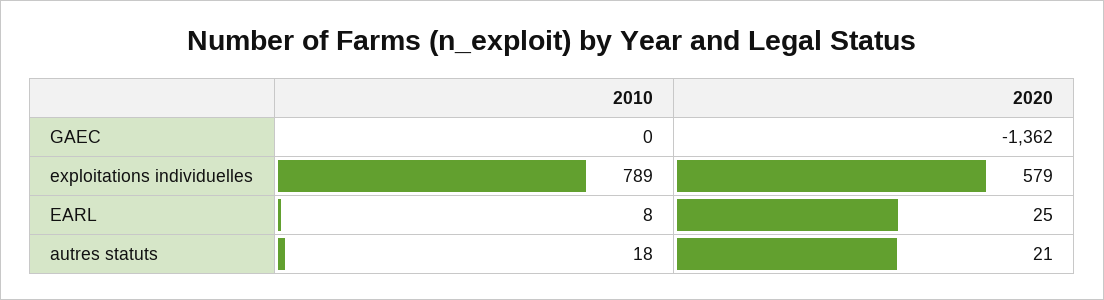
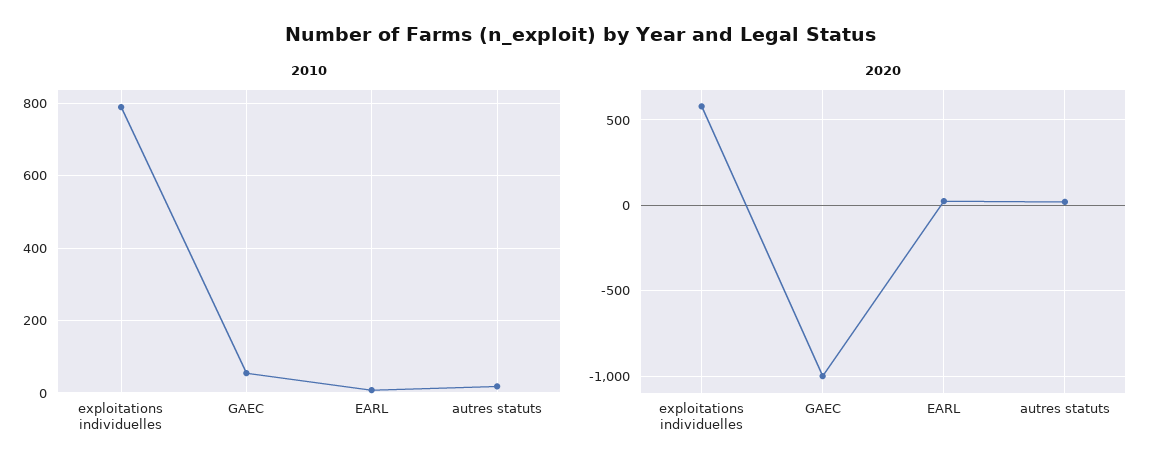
2010, GAEC: 0 -> 60
2020, GAEC: -1362 -> -1000

